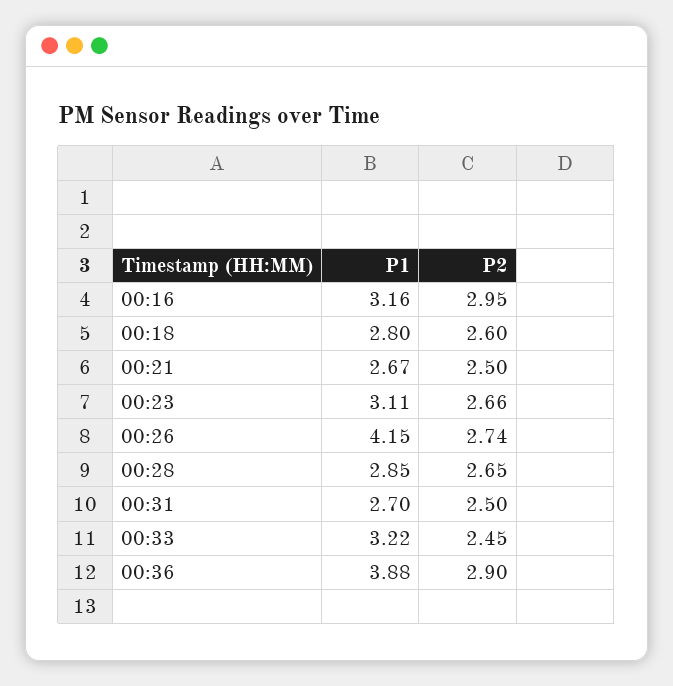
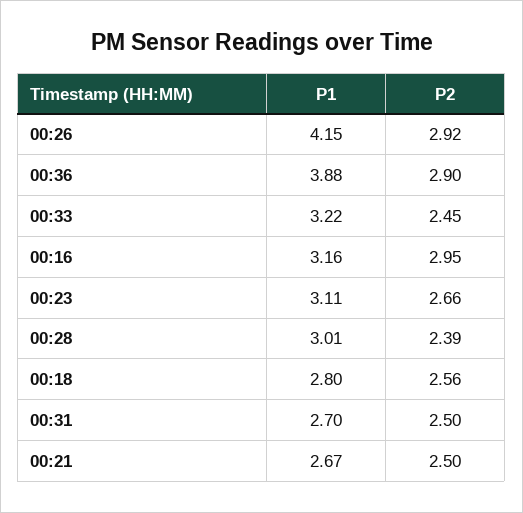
P2, 00:18: 2.6 -> 2.56
P2, 00:26: 2.74 -> 2.92
P1, 00:28: 2.85 -> 3.01
P2, 00:28: 2.65 -> 2.39

